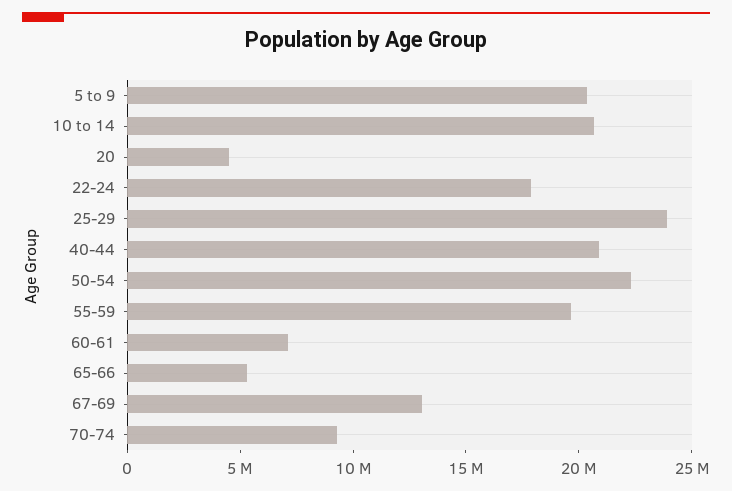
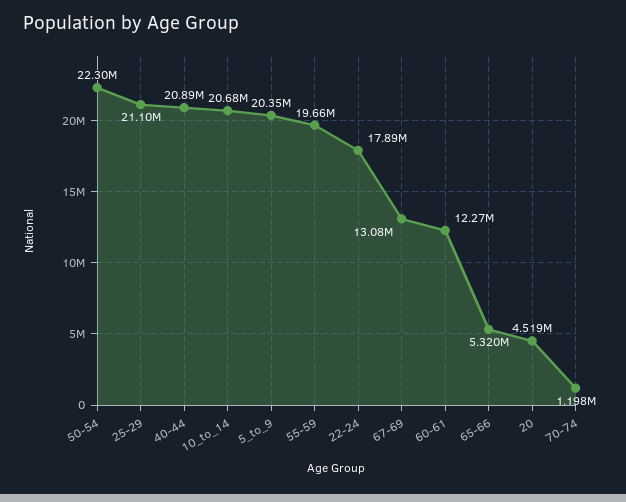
25-29: 24000000 -> 21100000
60-61: 7000000 -> 12270000
70-74: 9000000 -> 1198000

